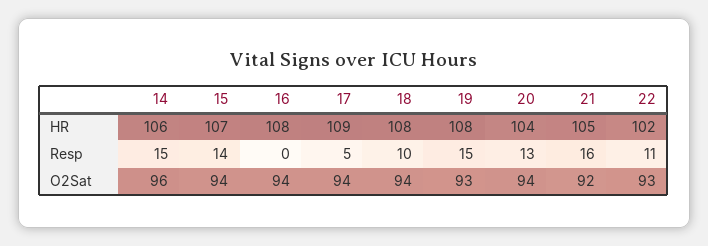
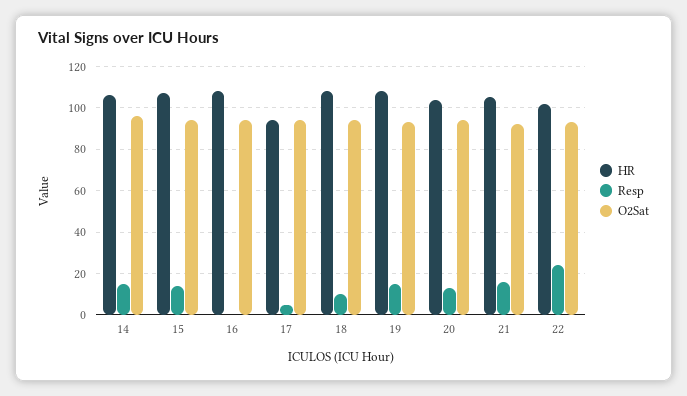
HR, 17: 109 -> 95
Resp, 22: 11 -> 25

